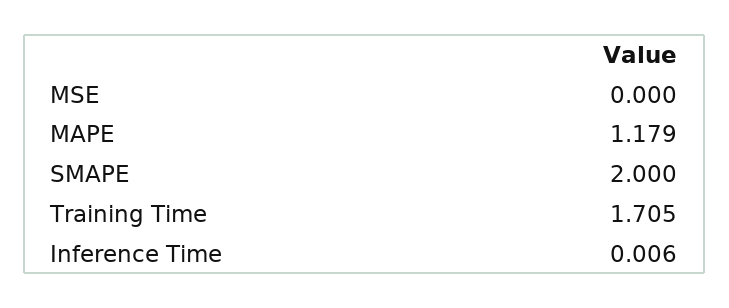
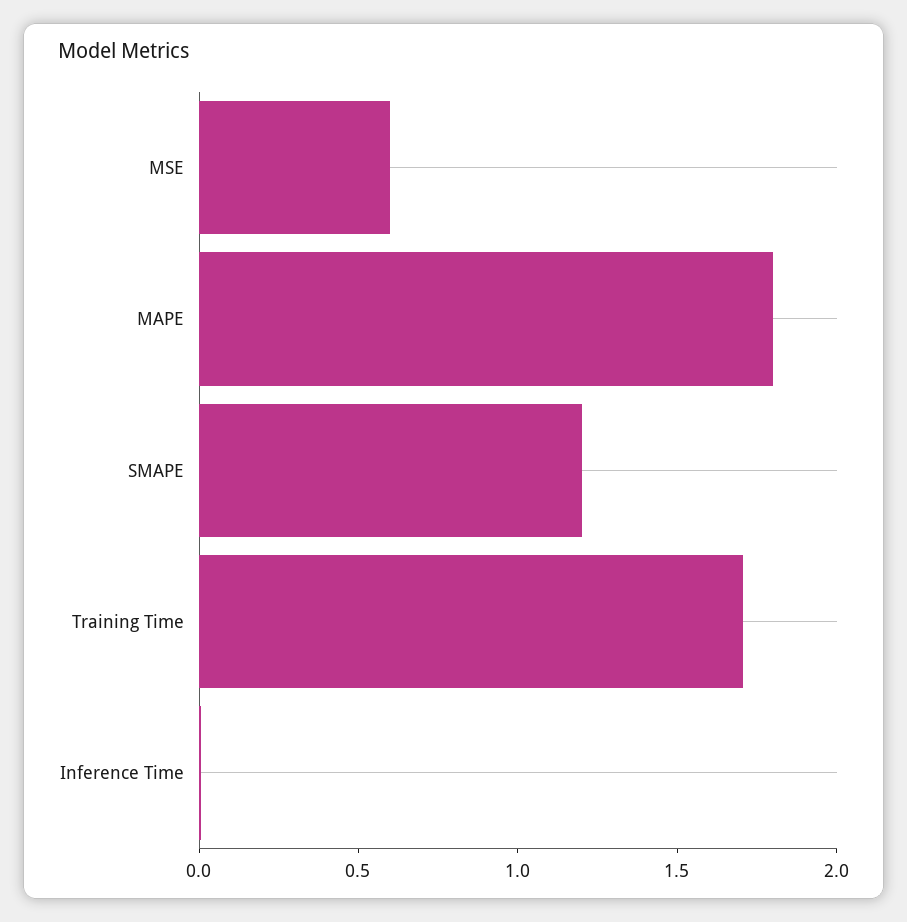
MSE: 0 -> 0.6
MAPE: 1.179 -> 1.8
SMAPE: 2 -> 1.2

